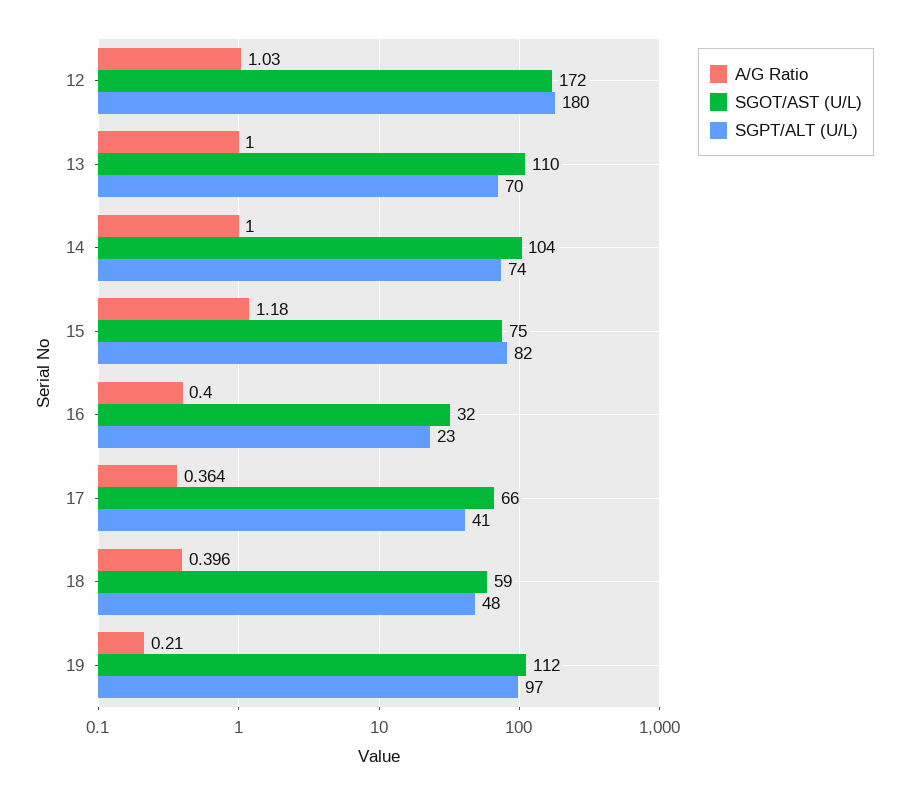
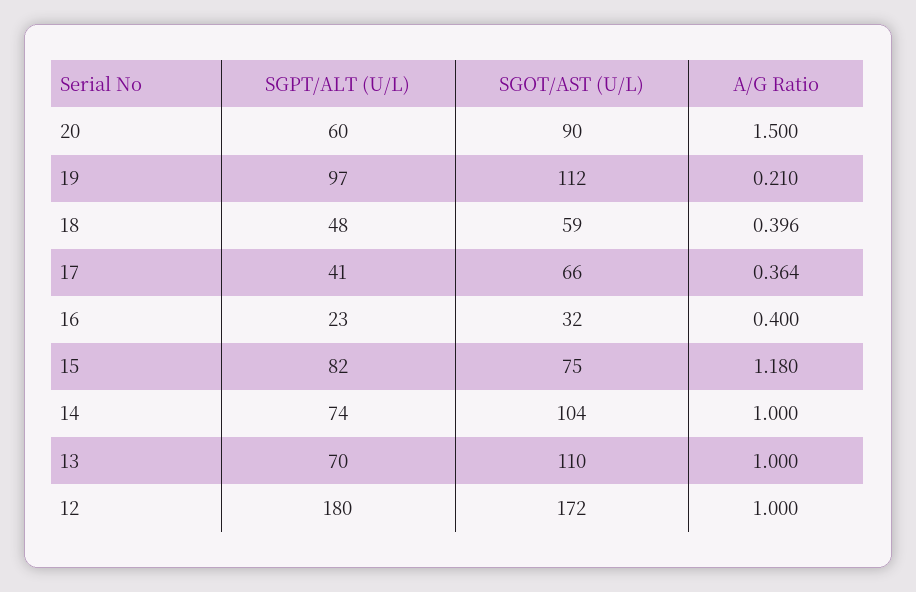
A/G Ratio, 12: 1.03 -> 1
SGPT/ALT (U/L), 20: none -> 60
SGOT/AST (U/L), 20: none -> 90
A/G Ratio, 20: none -> 1.5

